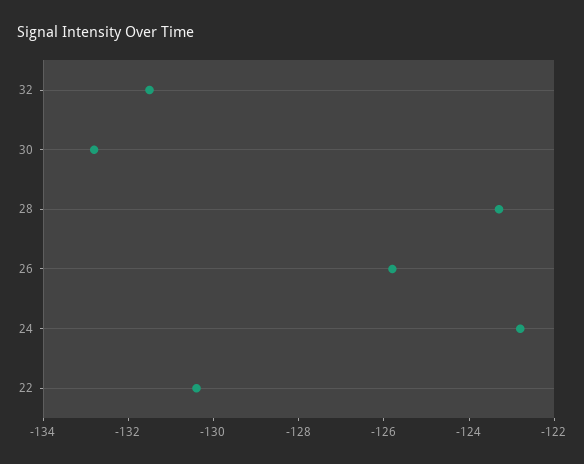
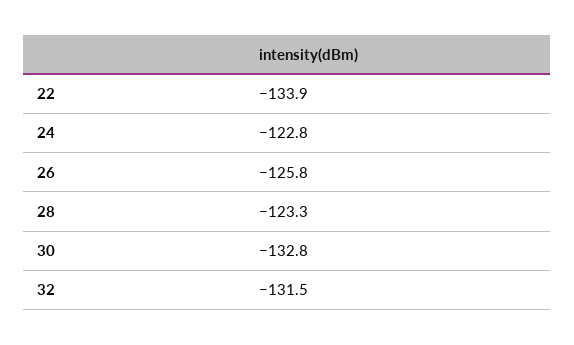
22: -130.5 -> -133.9

